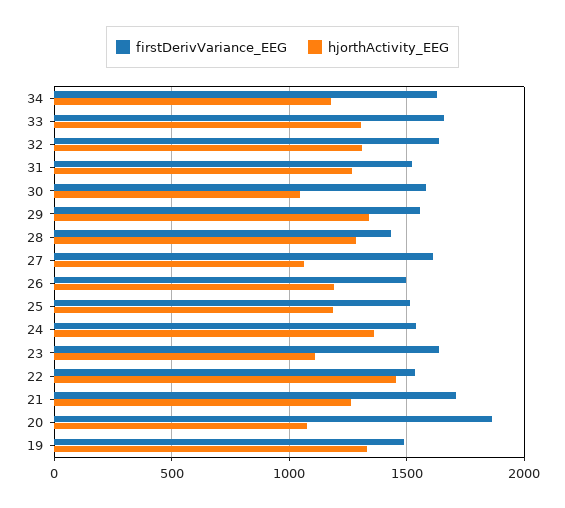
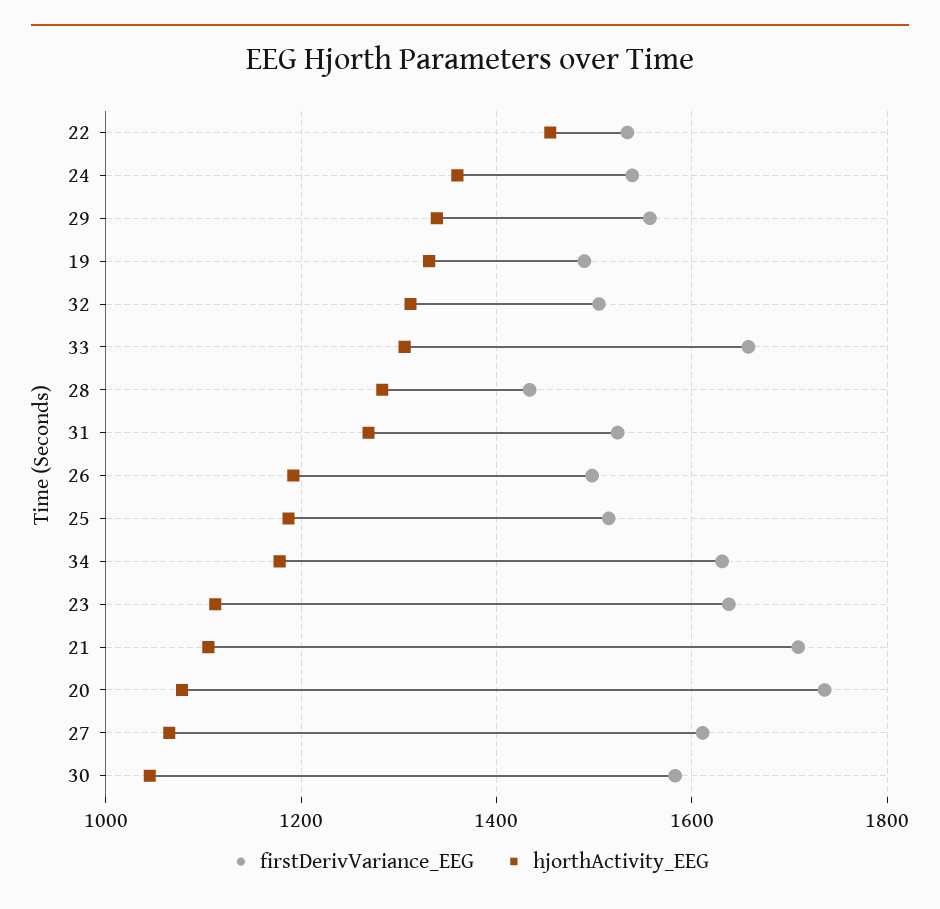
firstDerivVariance_EEG, 32: 1650 -> 1500
hjorthActivity_EEG, 21: 1250 -> 1100
firstDerivVariance_EEG, 20: 1850 -> 1740

